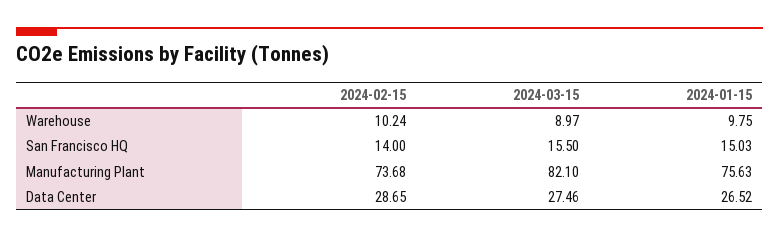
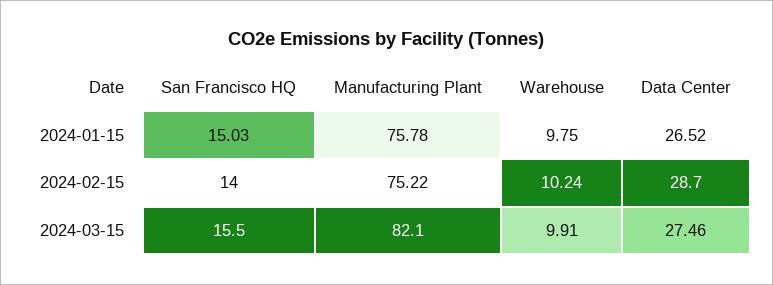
2024-03-15, Warehouse: 8.97 -> 9.91
2024-02-15, Manufacturing Plant: 73.68 -> 75.22
2024-01-15, Manufacturing Plant: 75.63 -> 75.78
2024-02-15, Data Center: 28.65 -> 28.7

